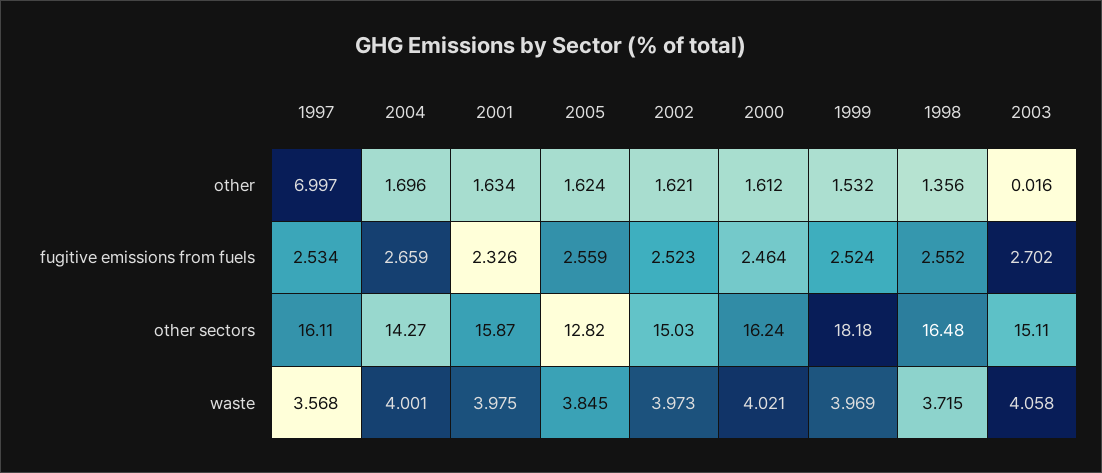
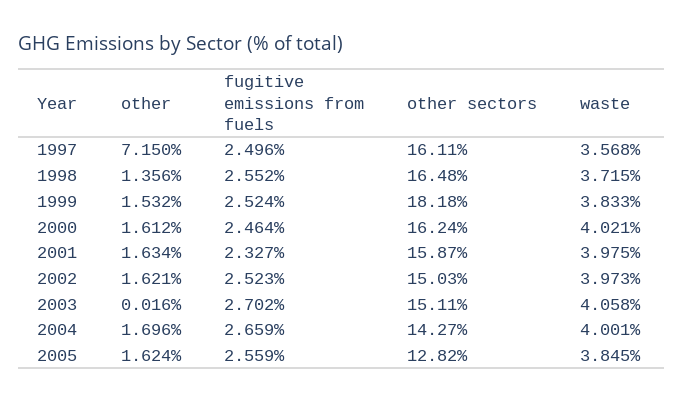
1997, other: 6.997 -> 7.15
1997, fugitive emissions from fuels: 2.534 -> 2.496
2001, fugitive emissions from fuels: 2.326 -> 2.327
1999, waste: 3.969 -> 3.833

